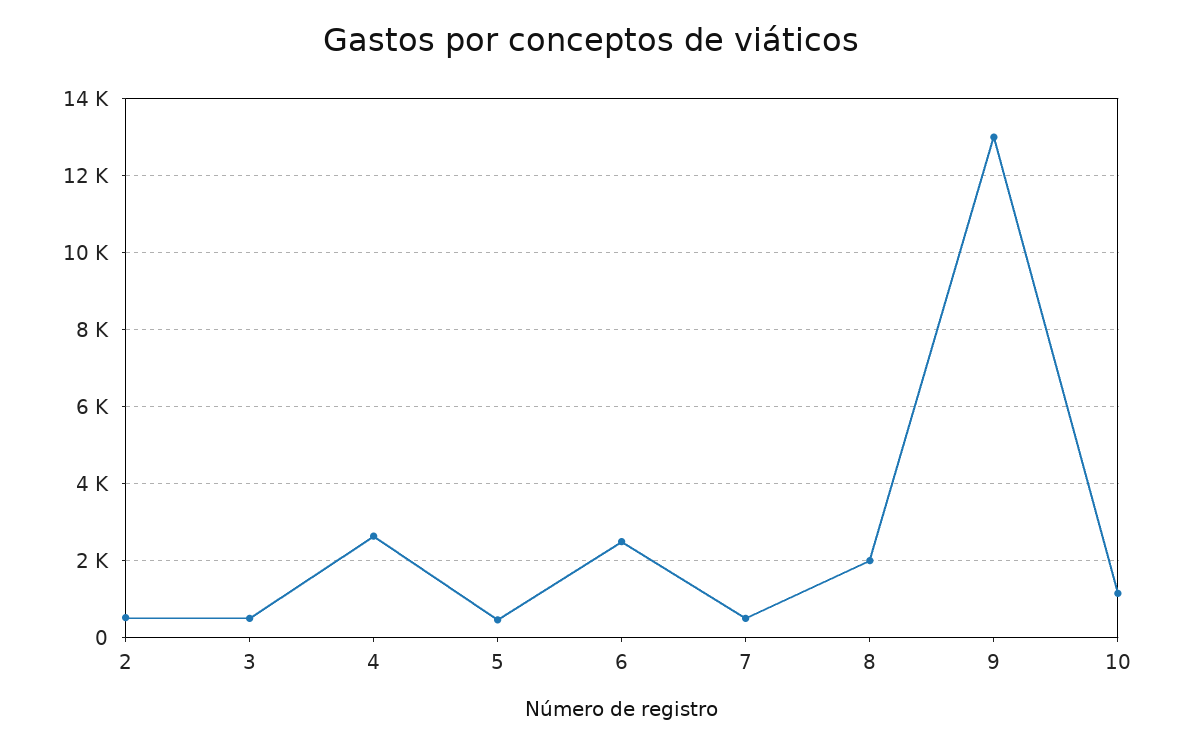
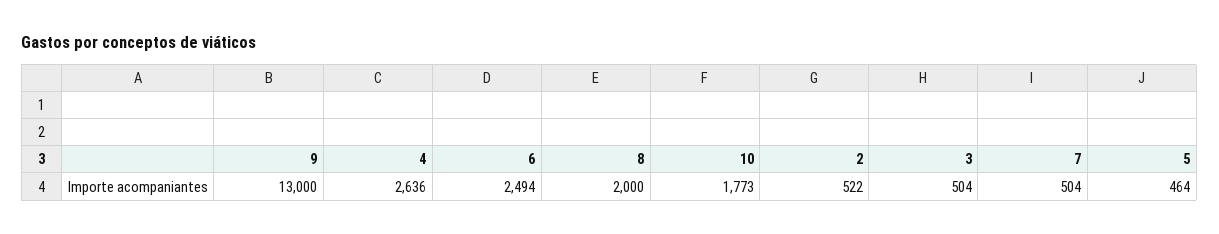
10: 1200 -> 1773

